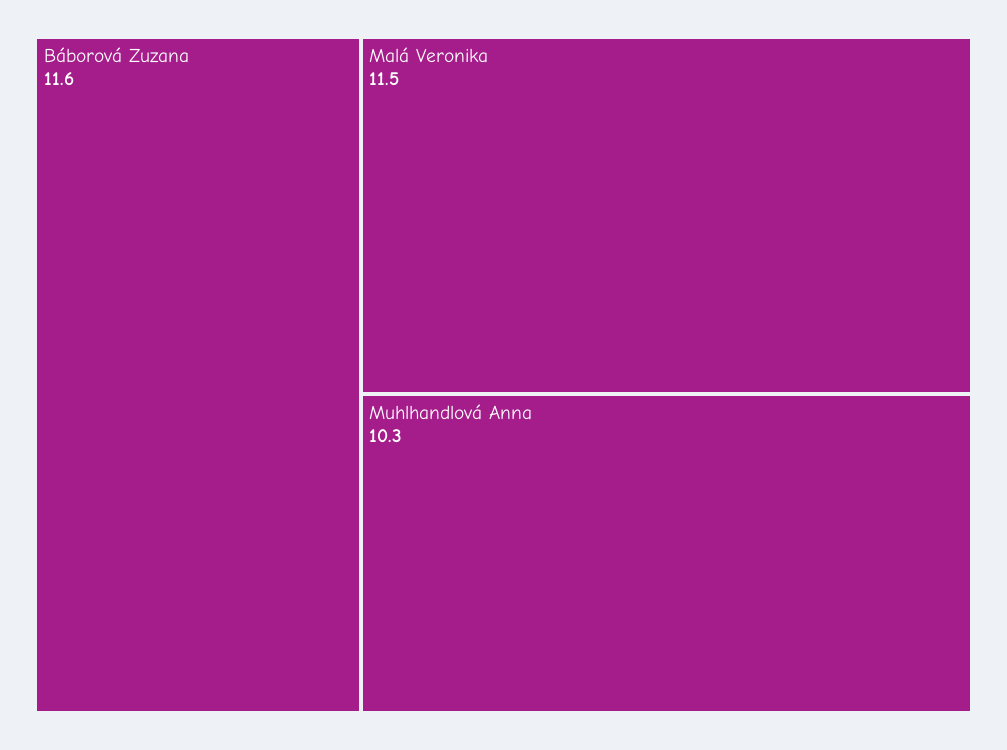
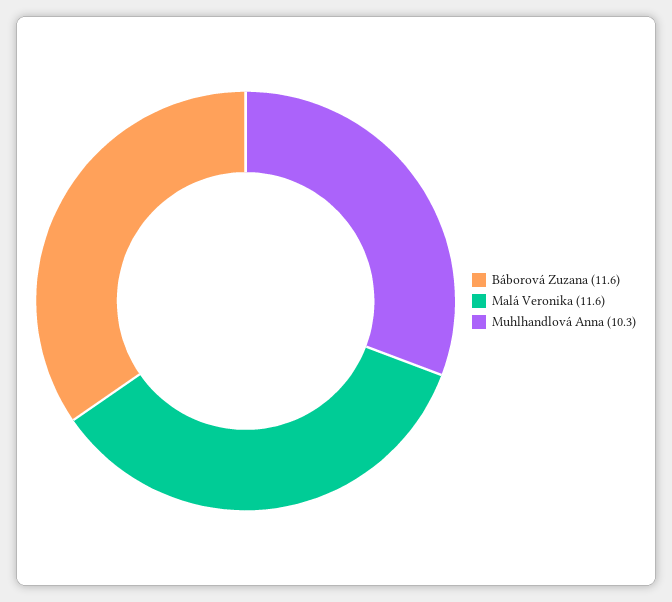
Malá Veronika: 11.5 -> 11.6

